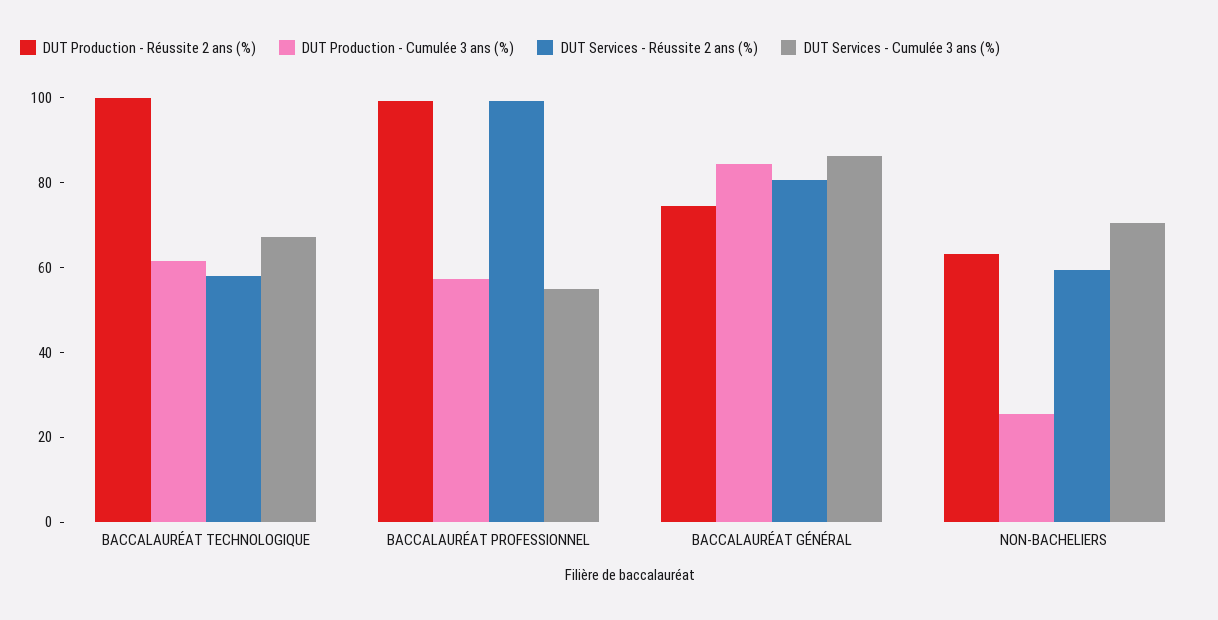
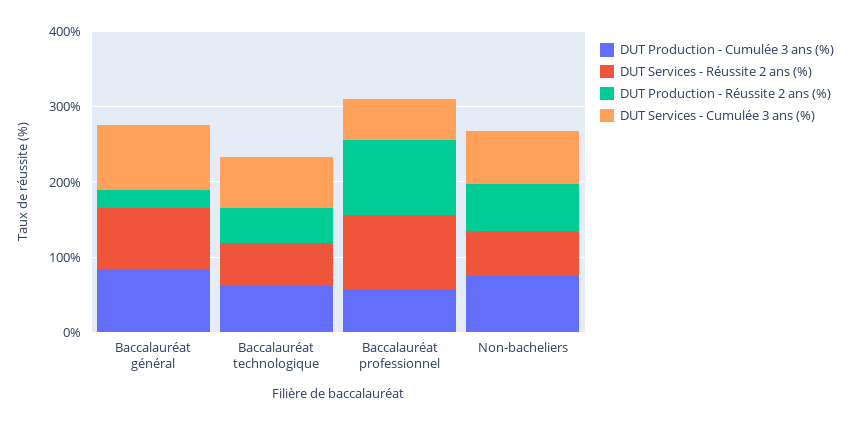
DUT Production - Réussite 2 ans (%), BACCALAURÉAT TECHNOLOGIQUE: 100 -> 40
DUT Production - Réussite 2 ans (%), BACCALAURÉAT GÉNÉRAL: 75 -> 20
DUT Production - Cumulée 3 ans (%), NON-BACHELIERS: 25 -> 80

